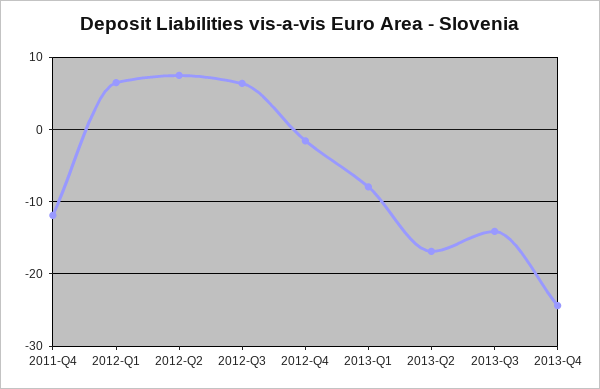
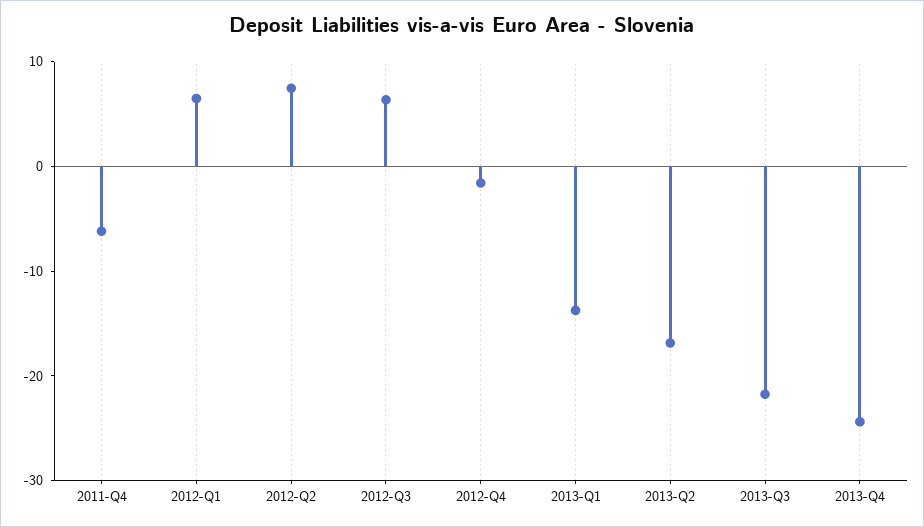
2011-Q4: -12 -> -6
2013-Q1: -8 -> -14
2013-Q3: -14 -> -22

